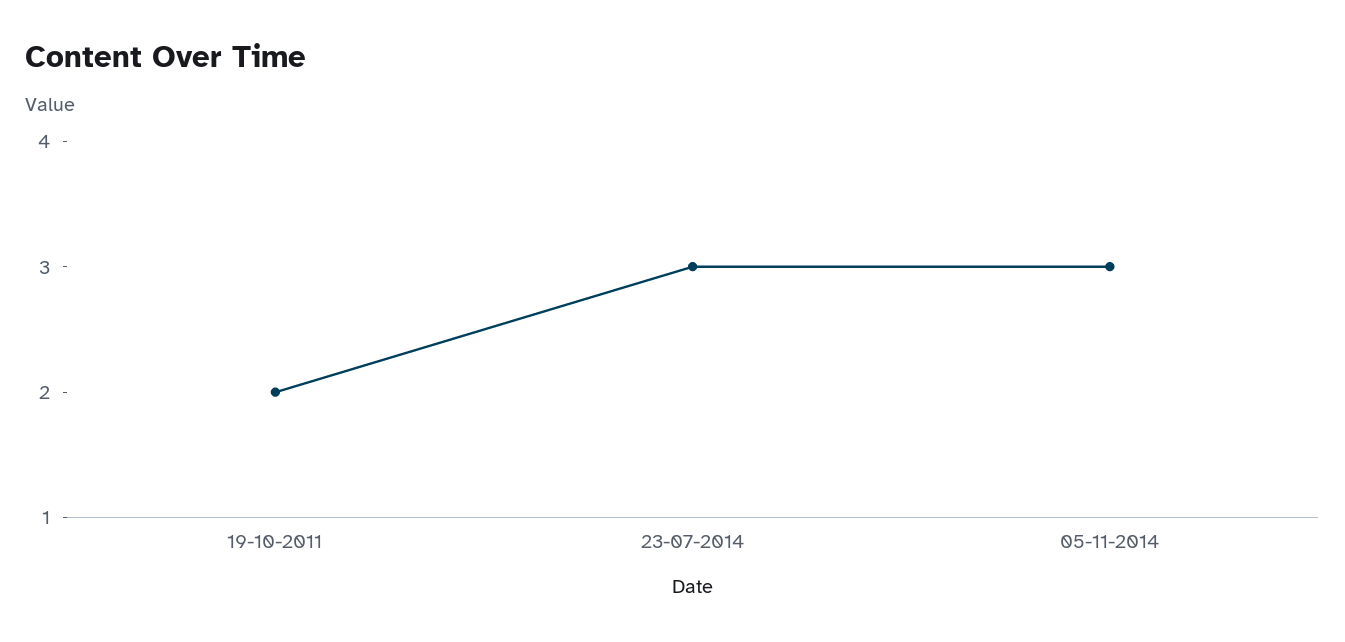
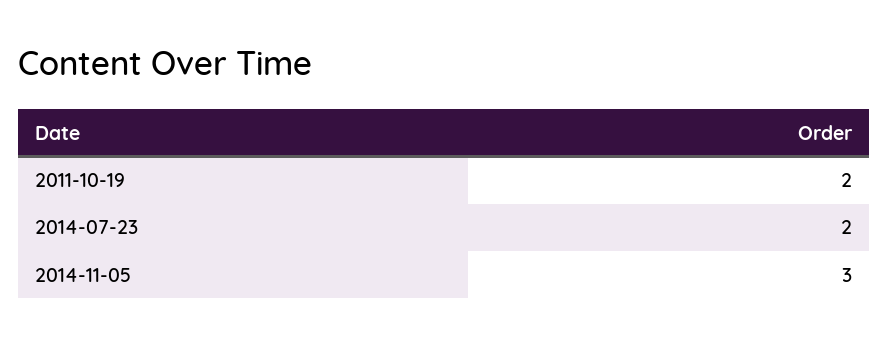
23-07-2014: 3 -> 2

